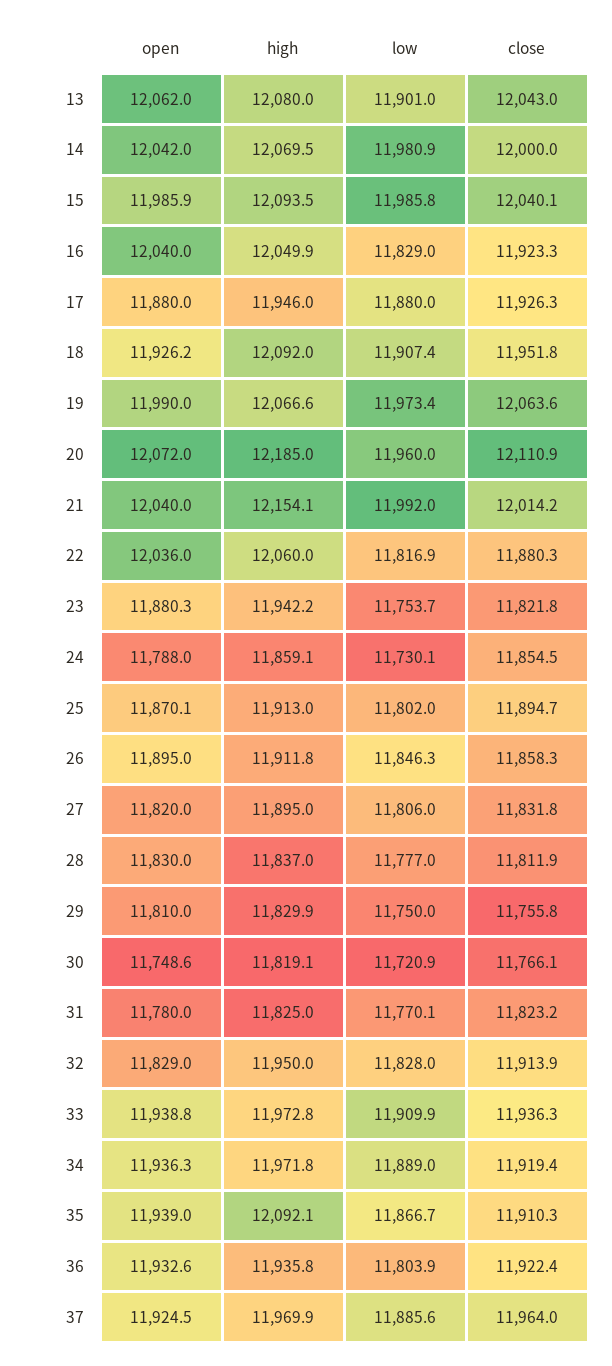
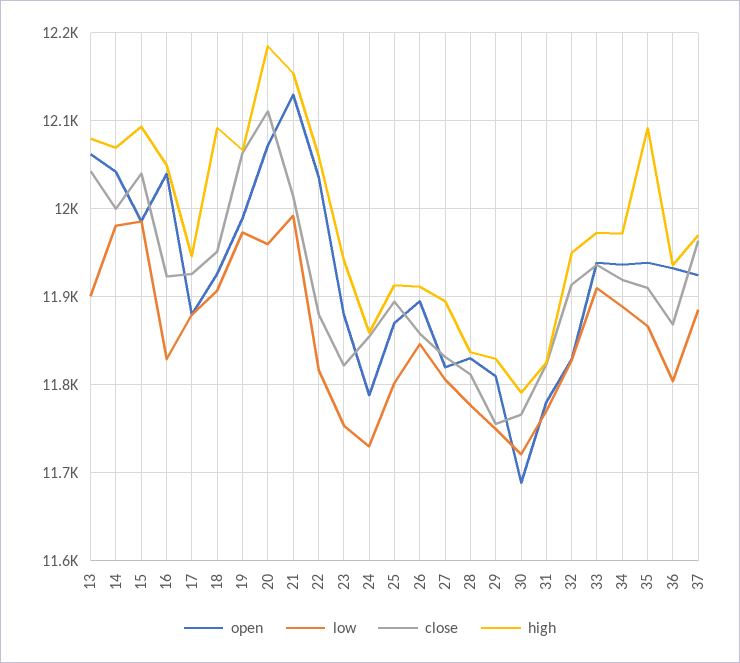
open, 21: 12040 -> 12130
open, 30: 11748.6 -> 11690
high, 30: 11819.1 -> 11790
close, 36: 11922.4 -> 11870

